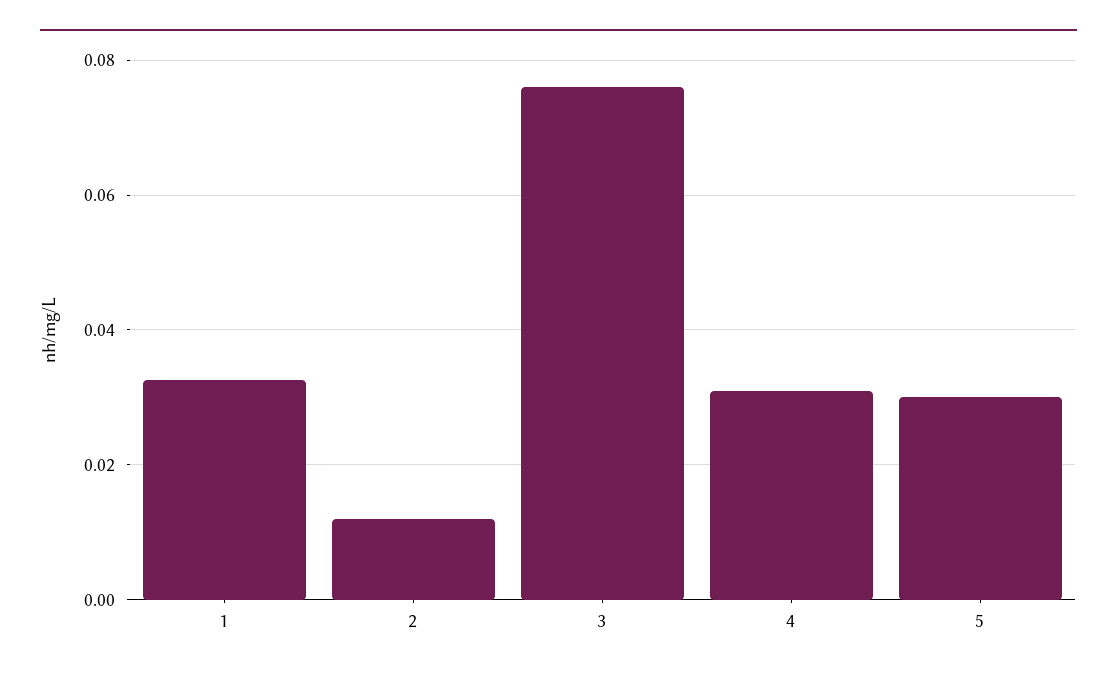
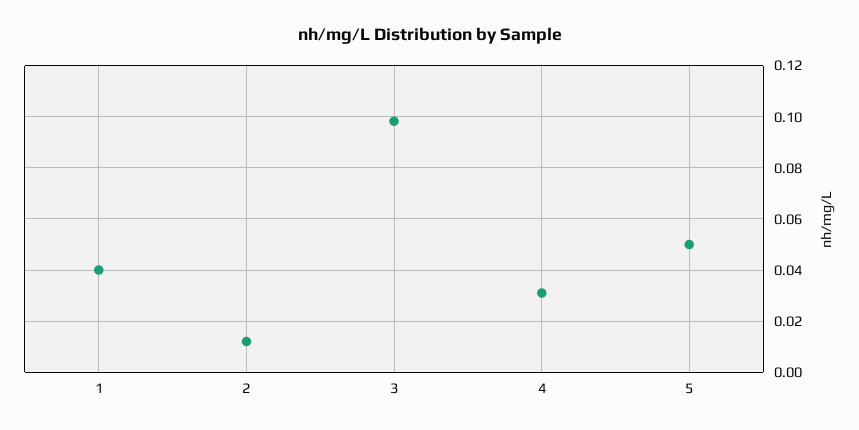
1: 0.032 -> 0.04
3: 0.076 -> 0.0975
5: 0.03 -> 0.05

